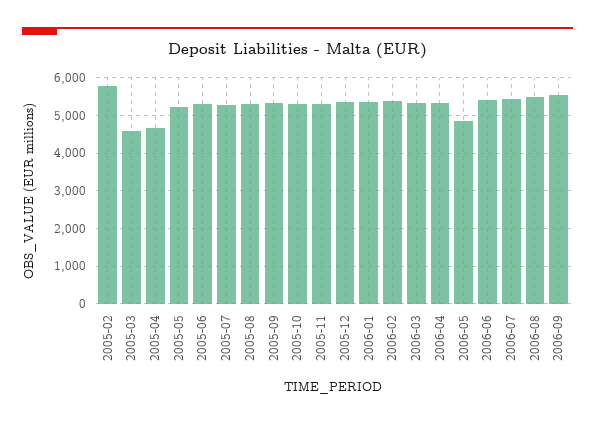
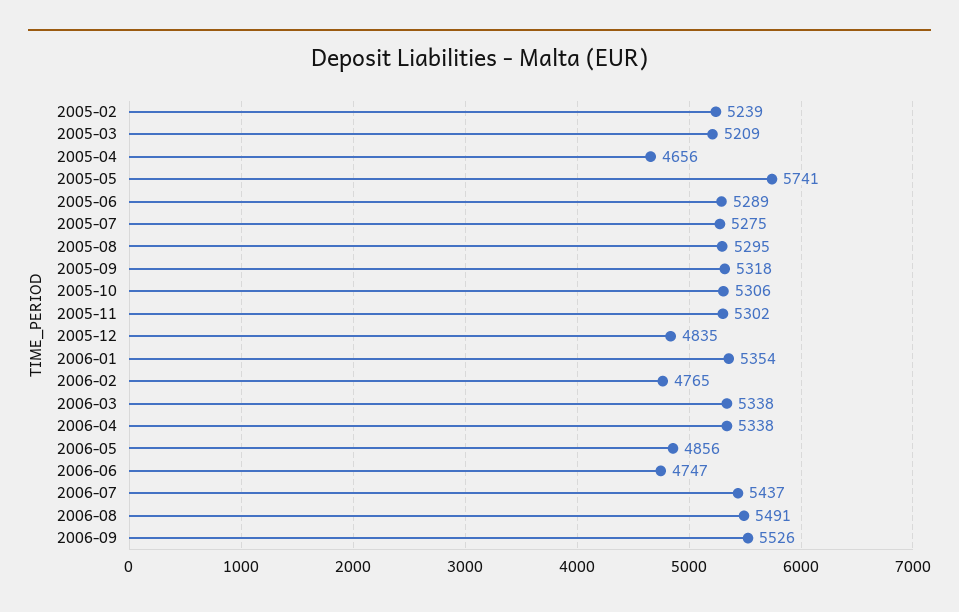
2005-02: 5800 -> 5239
2005-03: 4600 -> 5209
2005-05: 5200 -> 5741
2005-12: 5400 -> 4835
2006-02: 5400 -> 4765
2006-06: 5400 -> 4747

